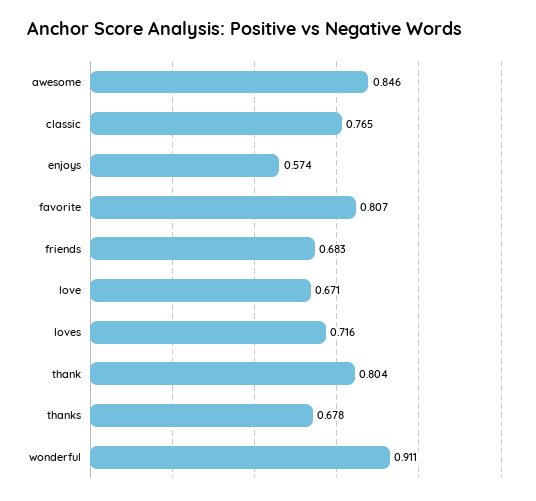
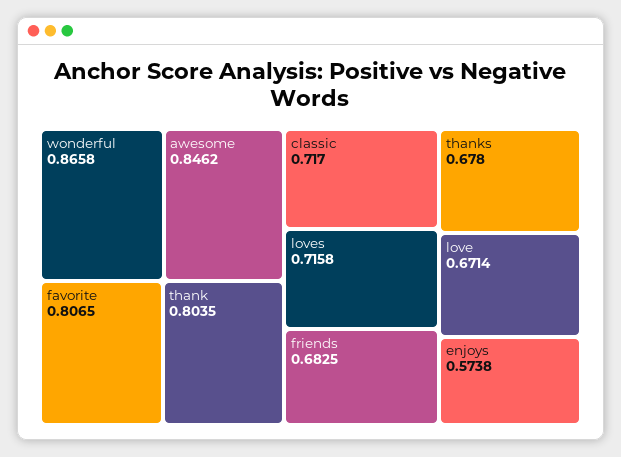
classic: 0.765 -> 0.717
wonderful: 0.911 -> 0.8658

